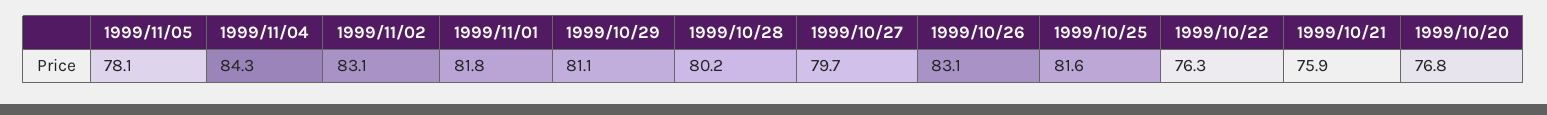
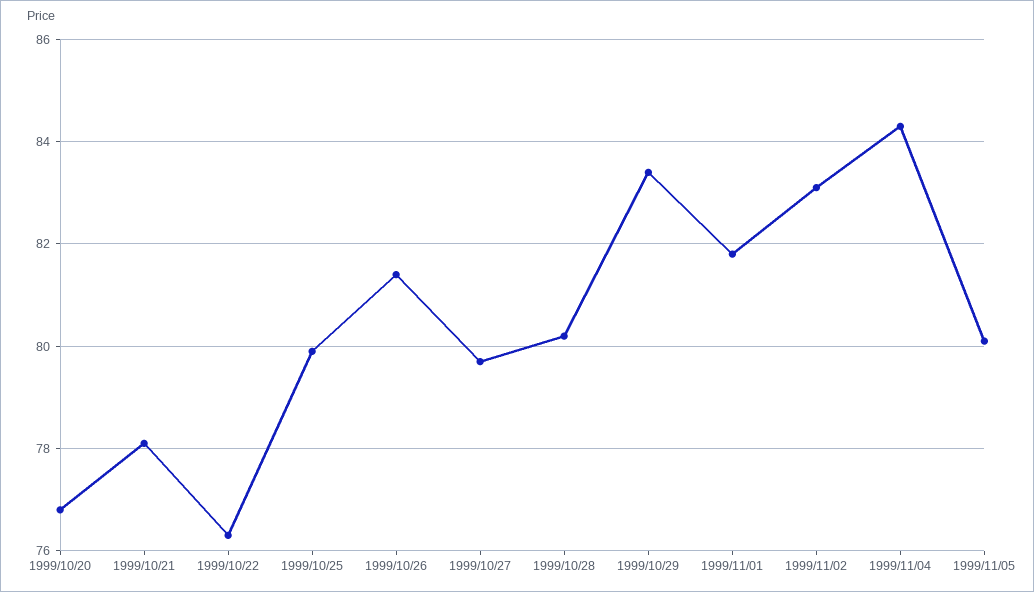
1999/11/05: 78.1 -> 80
1999/10/29: 81.1 -> 83.5
1999/10/26: 83.1 -> 81.5
1999/10/25: 81.6 -> 80
1999/10/21: 75.9 -> 78

